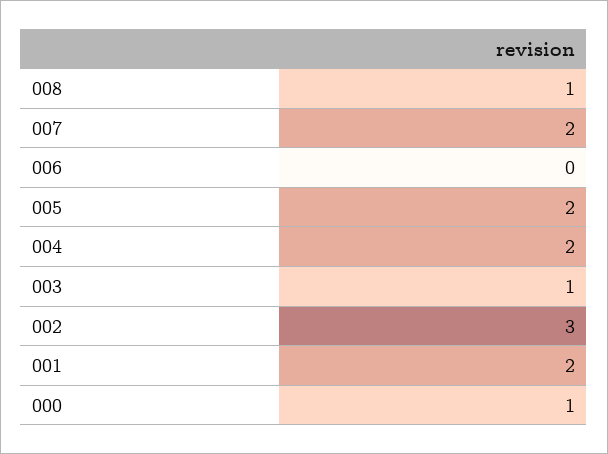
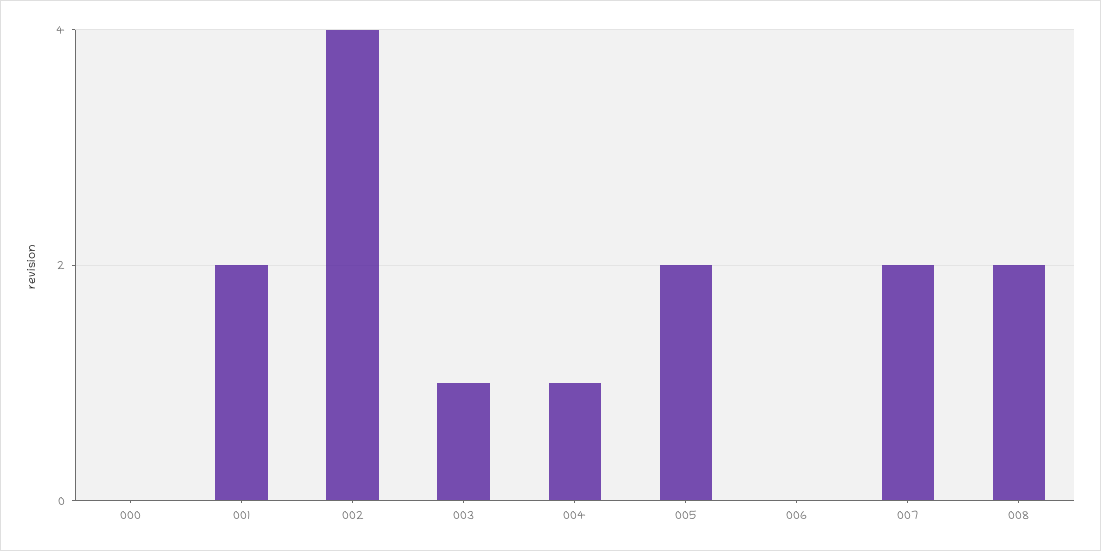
008: 1 -> 2
004: 2 -> 1
002: 3 -> 4
000: 1 -> 0

